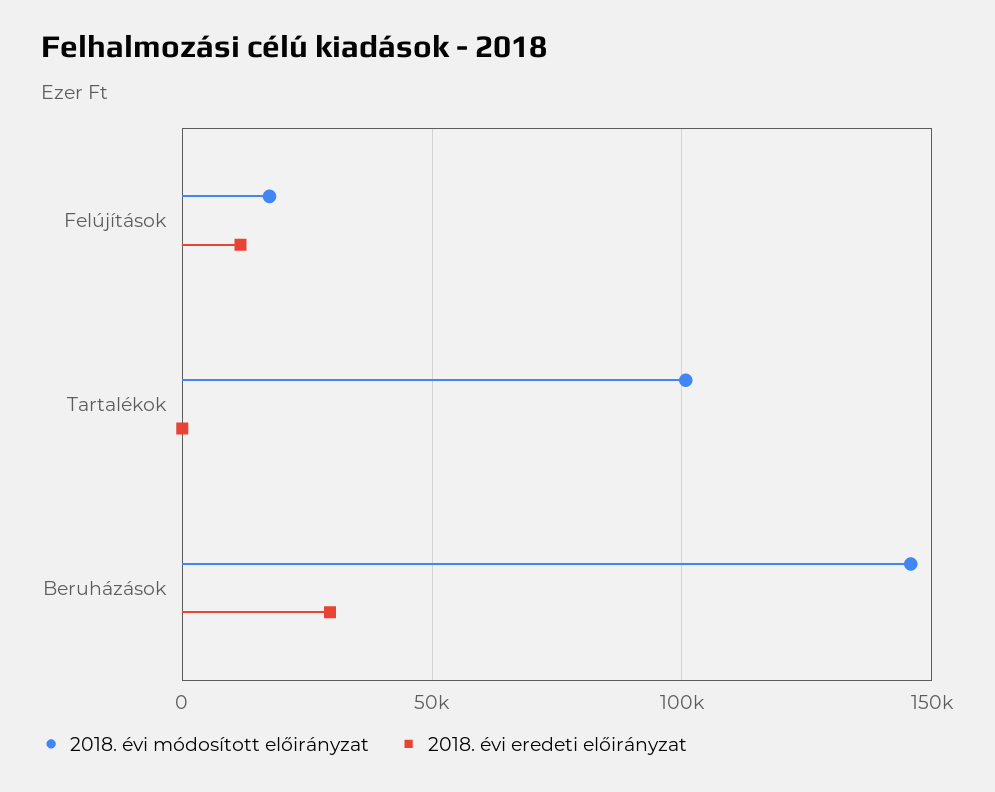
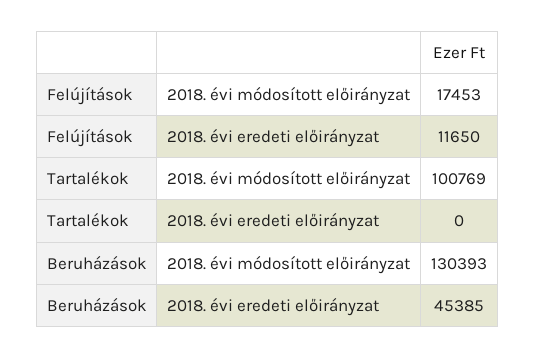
2018. évi módosított előirányzat, Beruházások: 145000 -> 130393
2018. évi eredeti előirányzat, Beruházások: 30000 -> 45385

